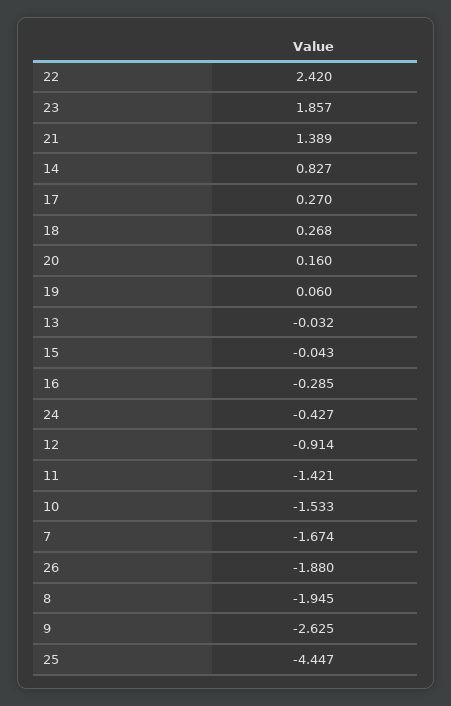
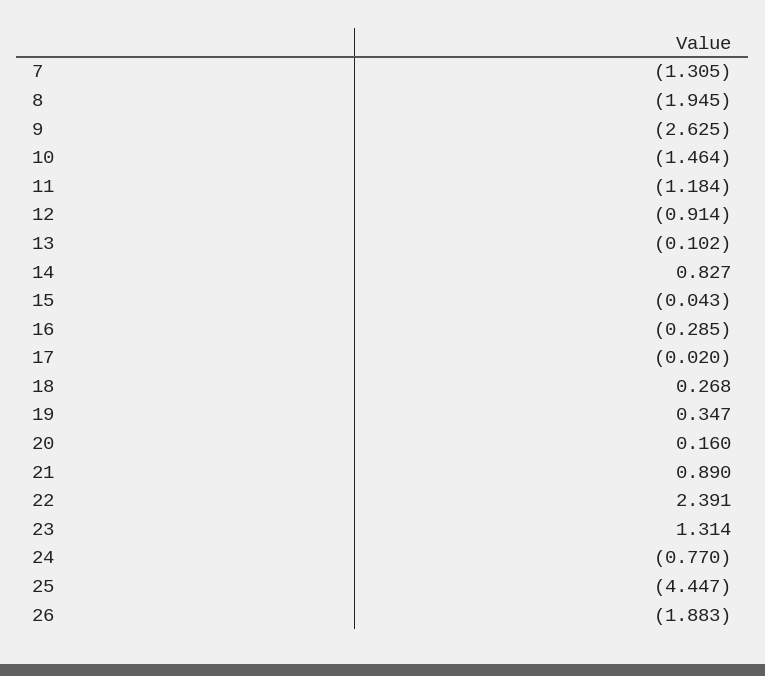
22: 2.42 -> 2.391
23: 1.857 -> 1.314
21: 1.389 -> 0.89
17: 0.27 -> -0.02
19: 0.06 -> 0.347
13: -0.032 -> -0.102
24: -0.427 -> -0.77
11: -1.421 -> -1.184
10: -1.533 -> -1.464
7: -1.674 -> -1.305
26: -1.88 -> -1.883

